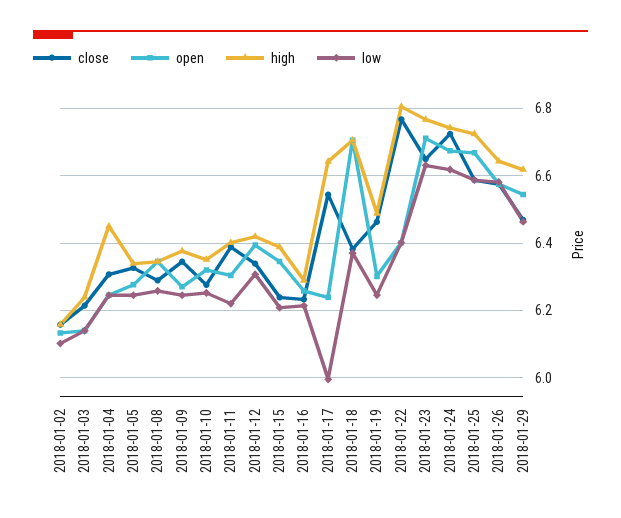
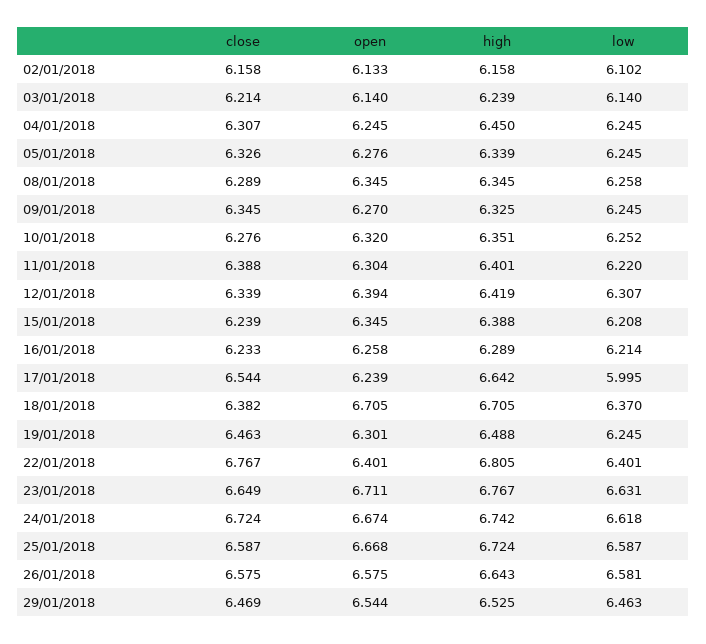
high, 2018-01-09: 6.38 -> 6.325
high, 2018-01-29: 6.62 -> 6.525

